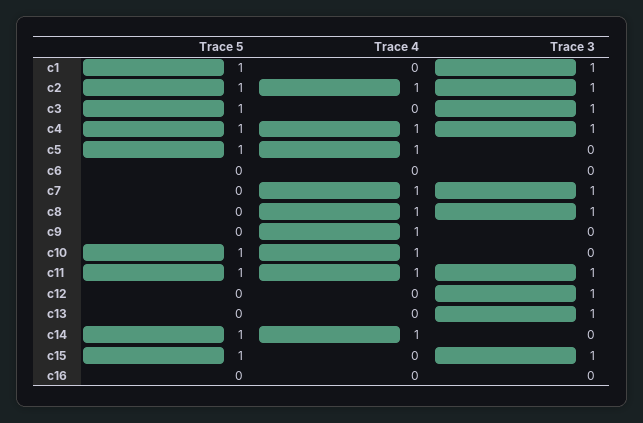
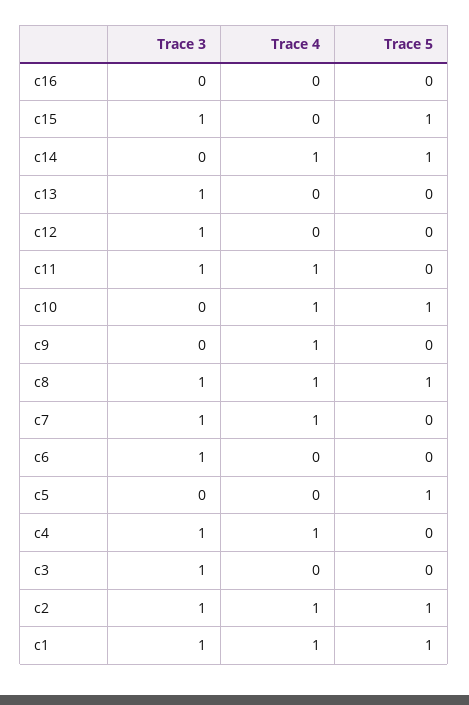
Trace 4, c1: 0 -> 1
Trace 5, c3: 1 -> 0
Trace 5, c4: 1 -> 0
Trace 4, c5: 1 -> 0
Trace 3, c6: 0 -> 1
Trace 5, c8: 0 -> 1
Trace 5, c11: 1 -> 0

